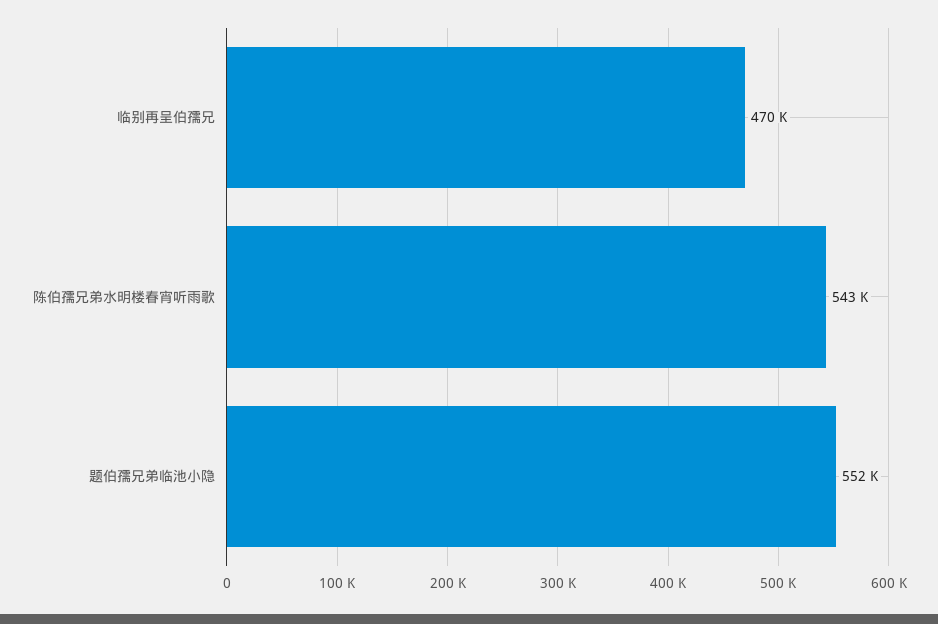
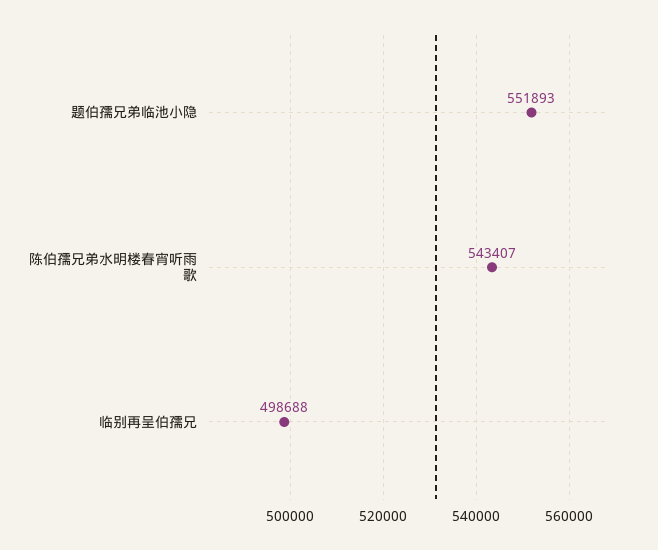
临别再呈伯孺兄: 470000 -> 498688

